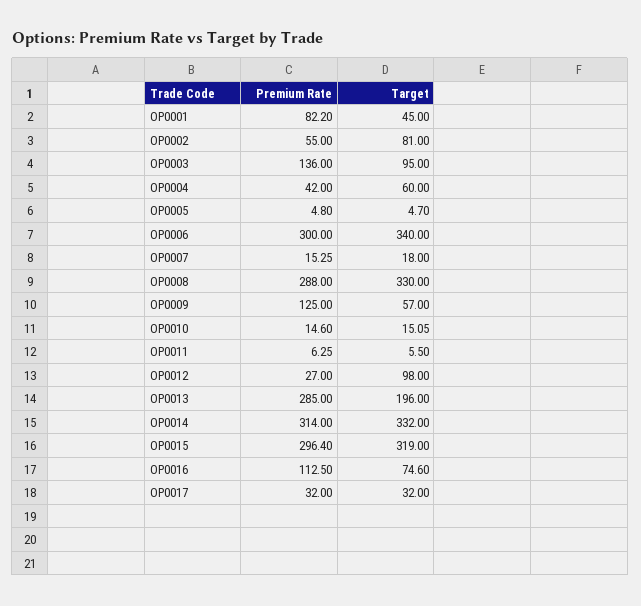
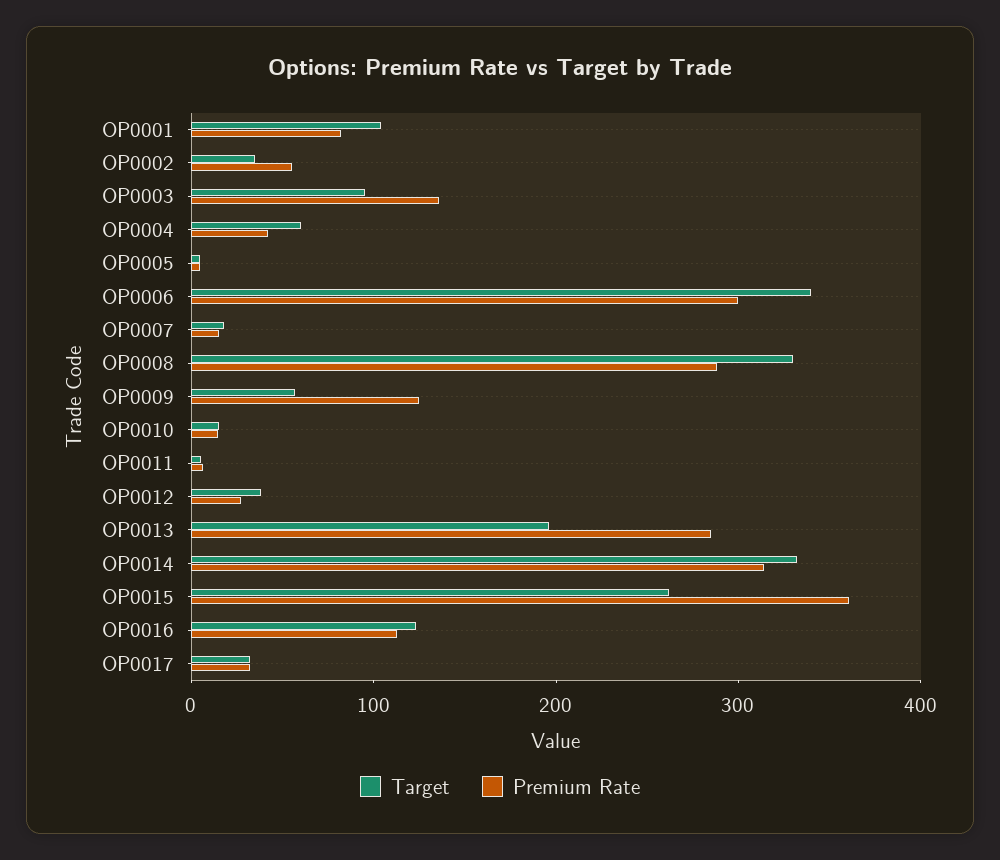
Target, OP0001: 45 -> 100
Target, OP0002: 81 -> 40
Target, OP0012: 98 -> 40
Premium Rate, OP0015: 296.4 -> 360
Target, OP0015: 319 -> 260
Target, OP0016: 74.6 -> 120

